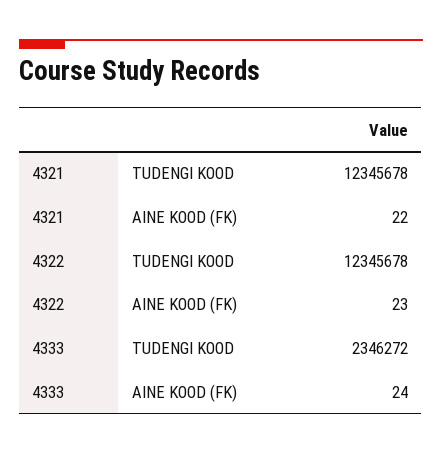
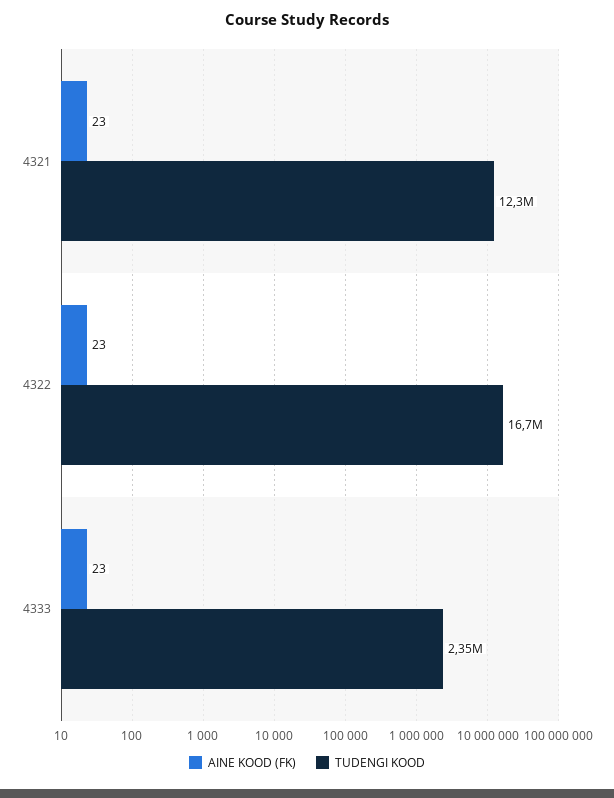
AINE KOOD (FK), 4321: 22 -> 23
TUDENGI KOOD, 4322: 12345678 -> 16700000
AINE KOOD (FK), 4333: 24 -> 23

